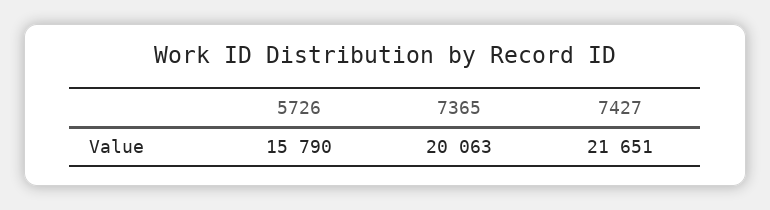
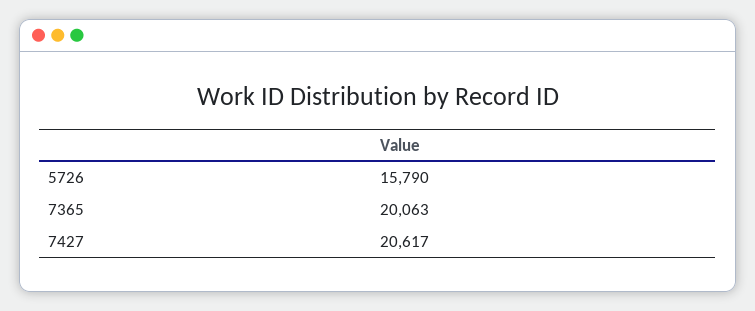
7427: 21651 -> 20617

